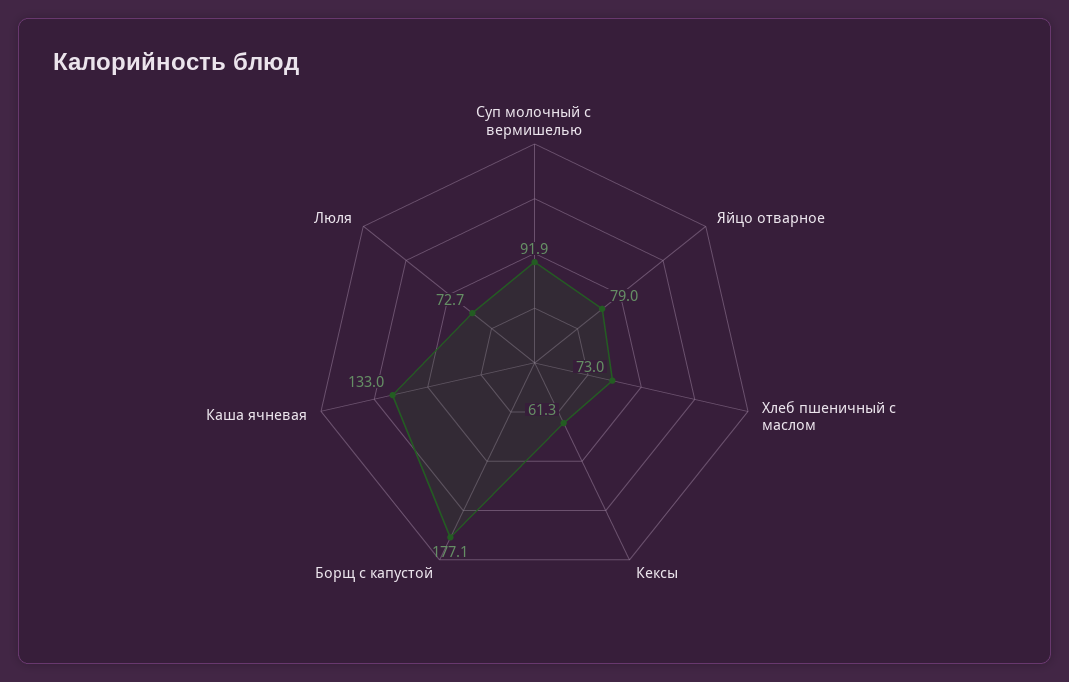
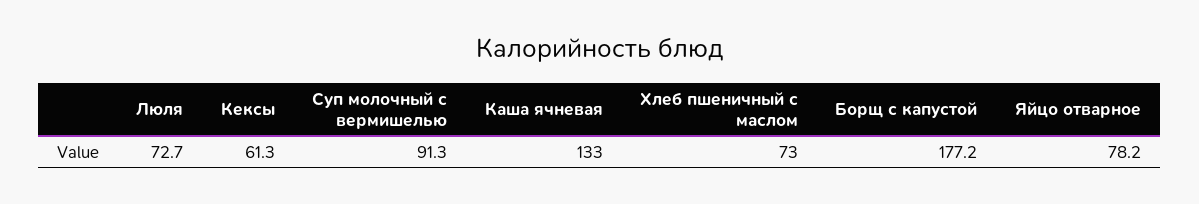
Суп молочный с вермишелью: 91.9 -> 91.3
Яйцо отварное: 79 -> 78.2
Борщ с капустой: 177.1 -> 177.2

